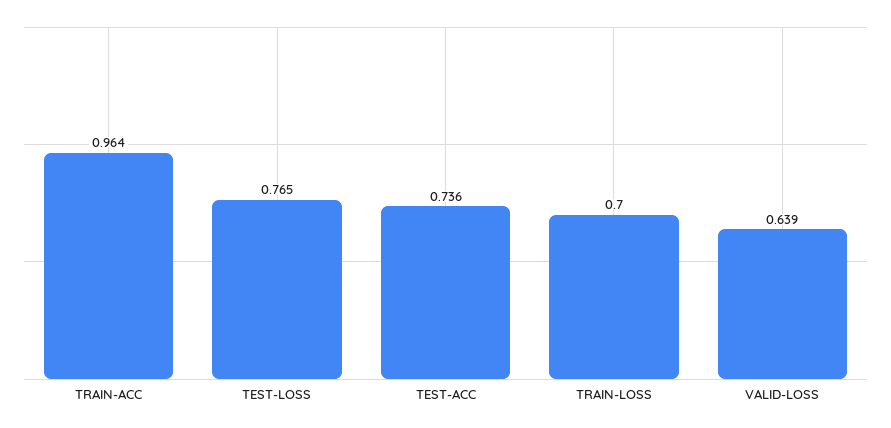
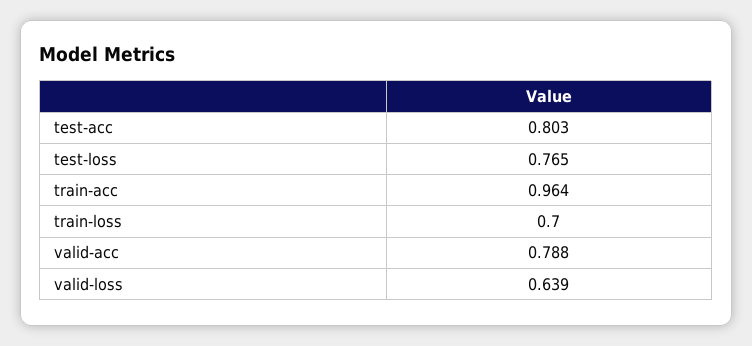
TEST-ACC: 0.736 -> 0.803
valid-acc: none -> 0.788

